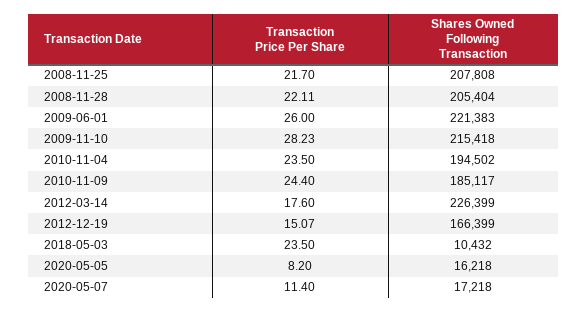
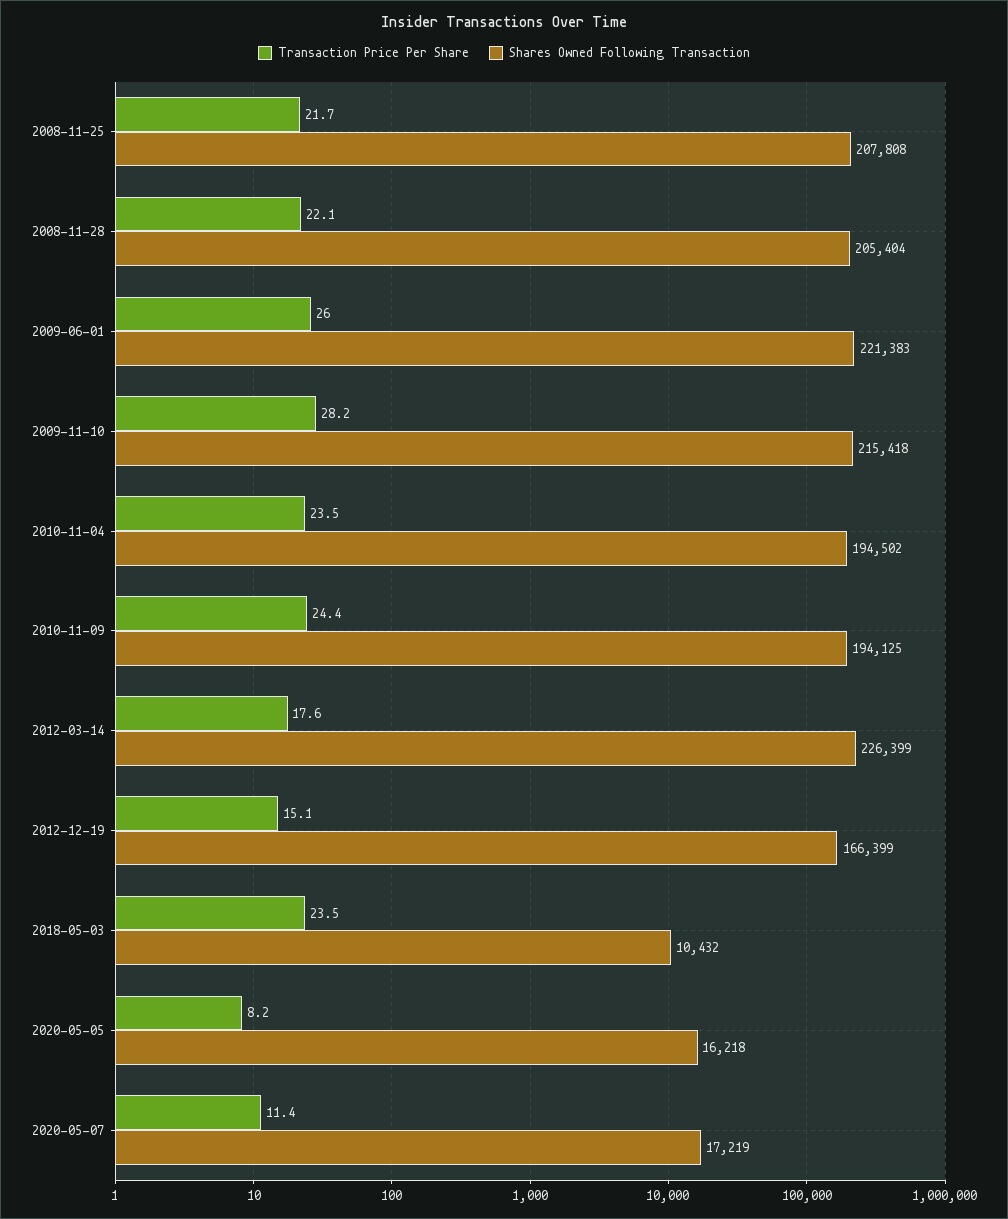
Shares Owned Following Transaction, 2010-11-09: 185117 -> 194125
Shares Owned Following Transaction, 2020-05-07: 17218 -> 17219

